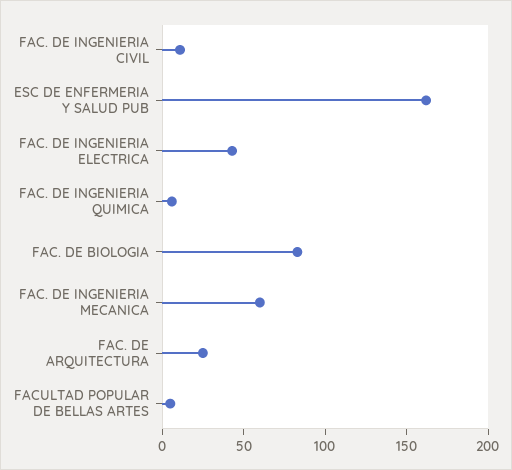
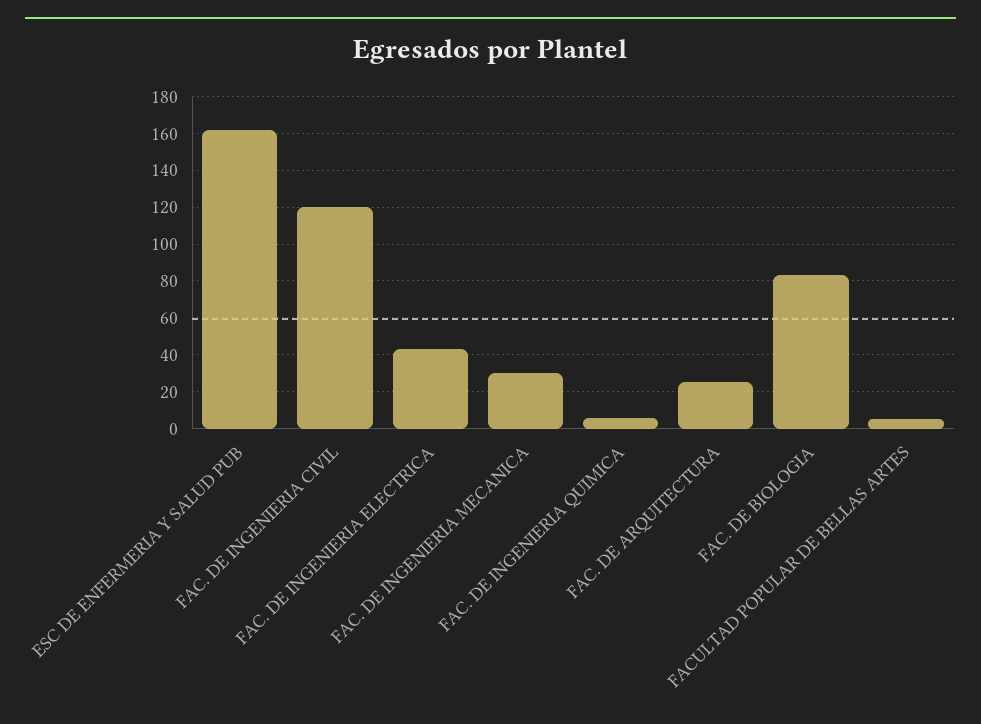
FAC. DE INGENIERIA CIVIL: 10 -> 120
FAC. DE INGENIERIA MECANICA: 60 -> 30

